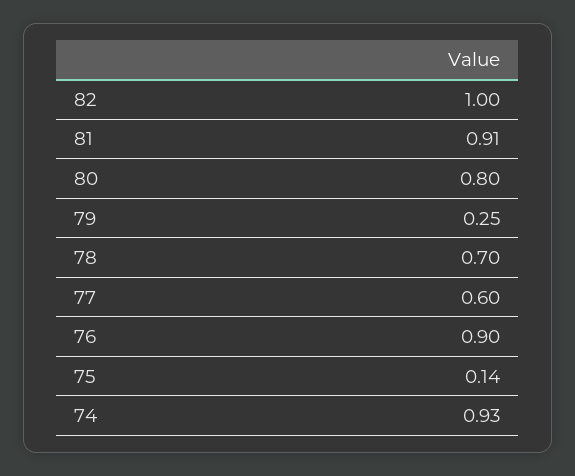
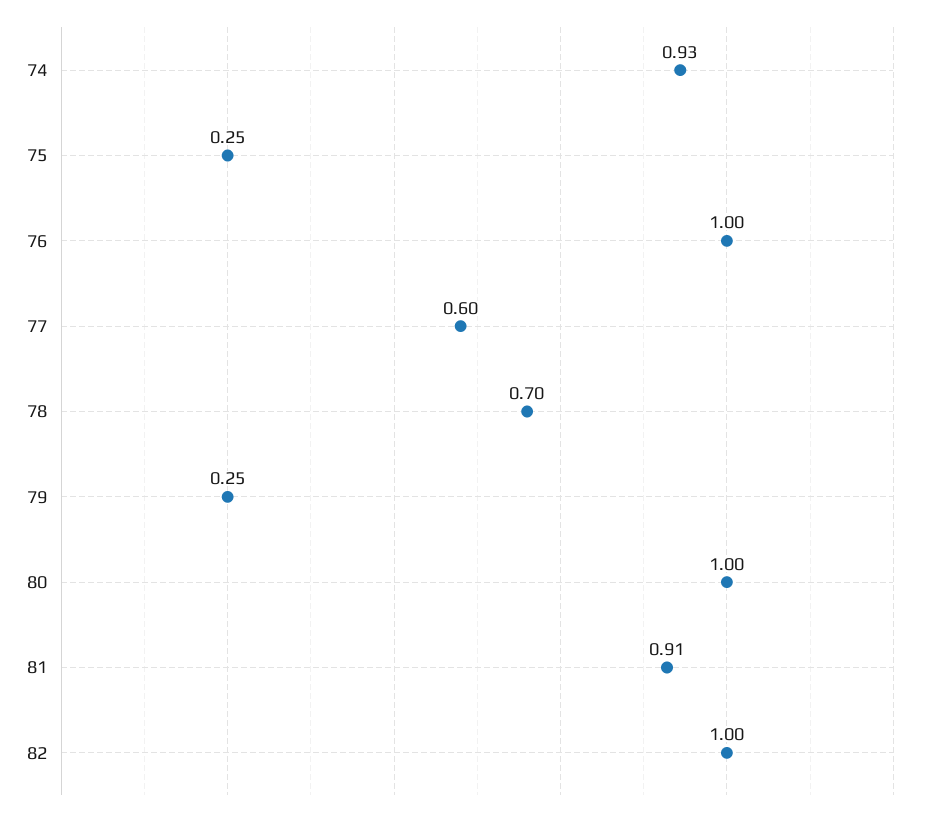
80: 0.8 -> 1
76: 0.9 -> 1
75: 0.14 -> 0.25

